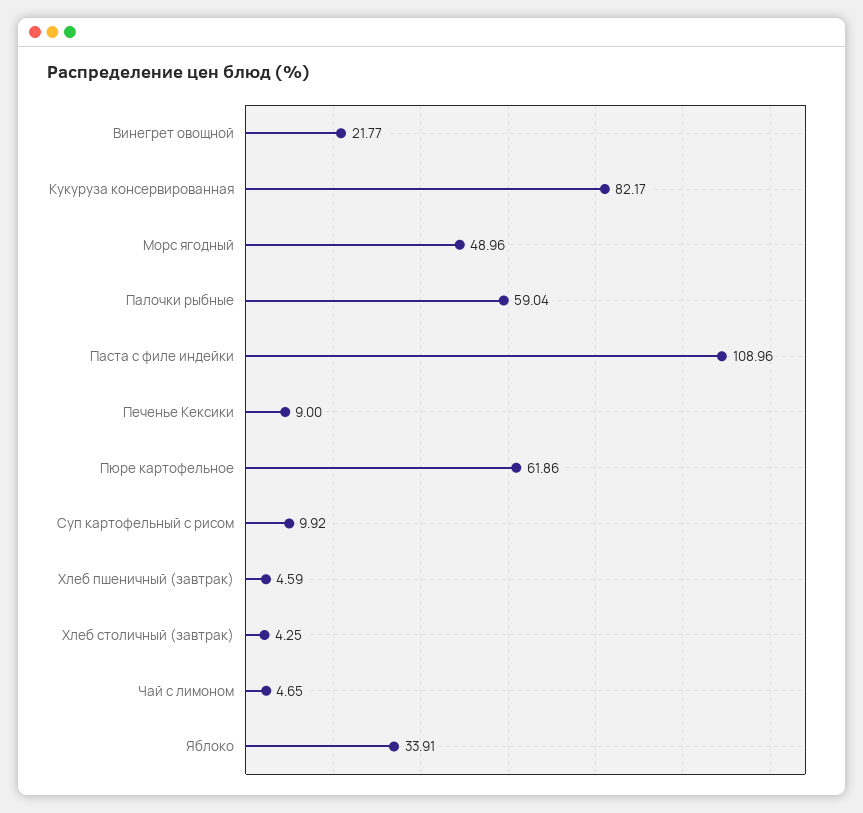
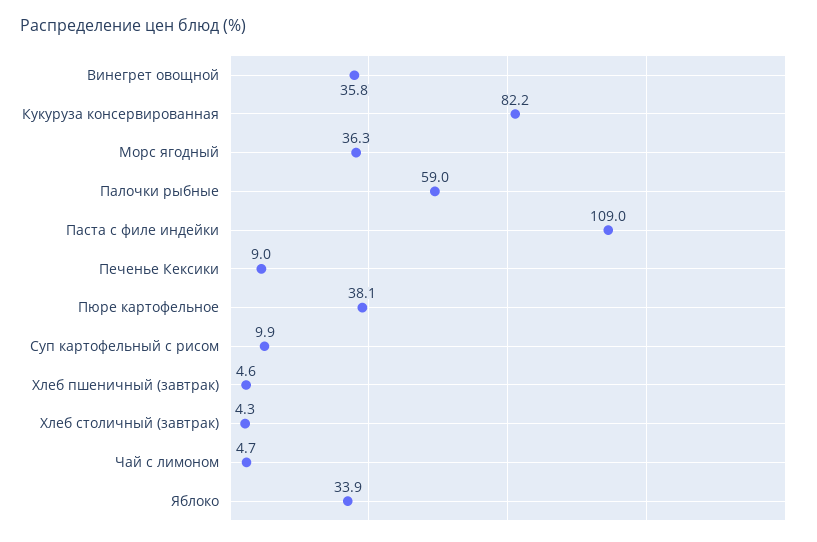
Винегрет овощной: 21.77 -> 35.8
Морс ягодный: 48.96 -> 36.3
Пюре картофельное: 61.86 -> 38.1

